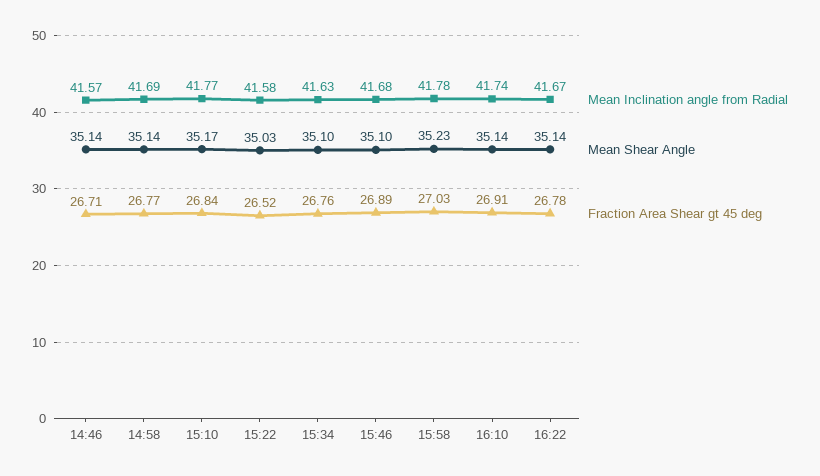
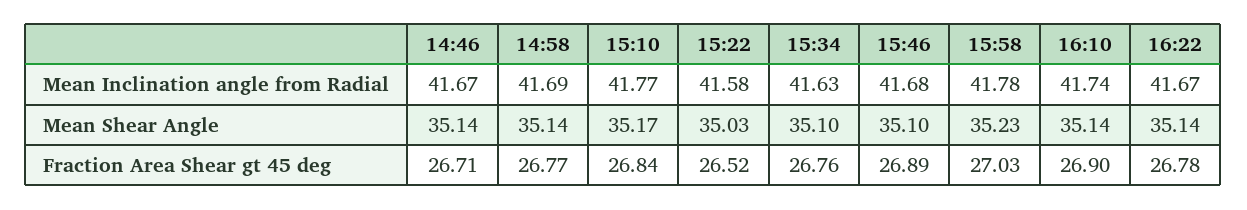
Mean Inclination angle from Radial, 14:46: 41.57 -> 41.67
Fraction Area Shear gt 45 deg, 16:10: 26.91 -> 26.9

